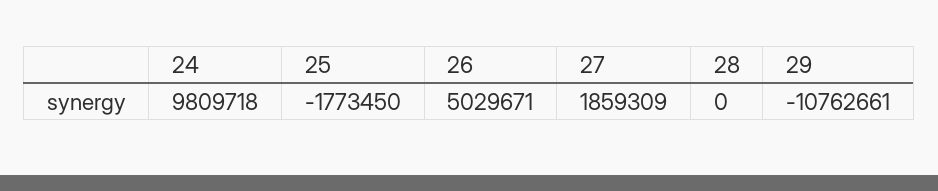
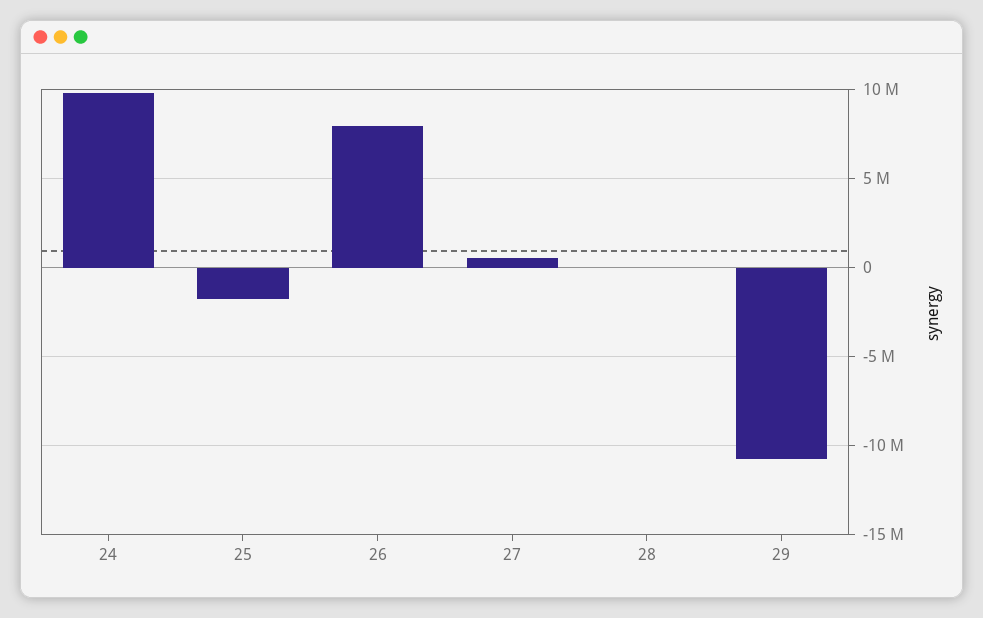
26: 5029671 -> 8000000
27: 1859309 -> 500000

